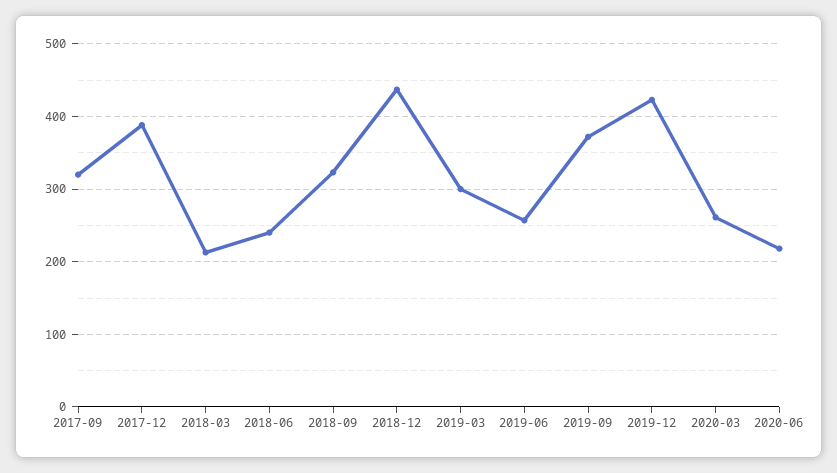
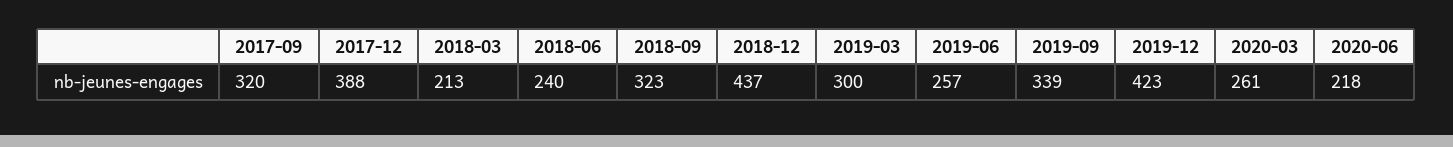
2019-09: 370 -> 339

